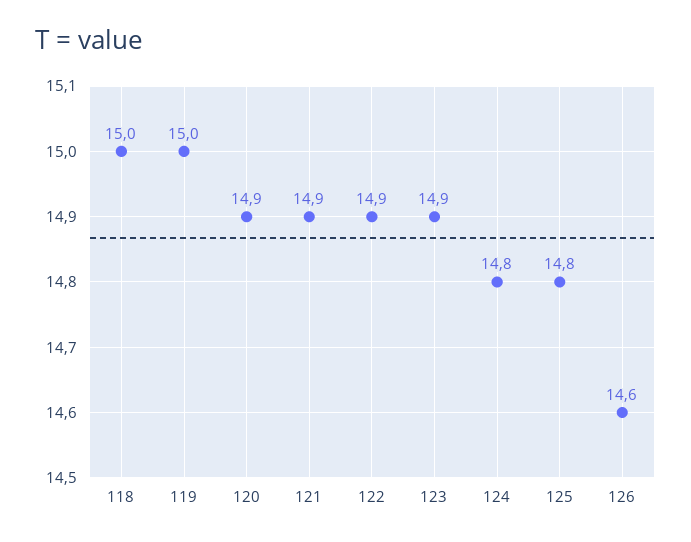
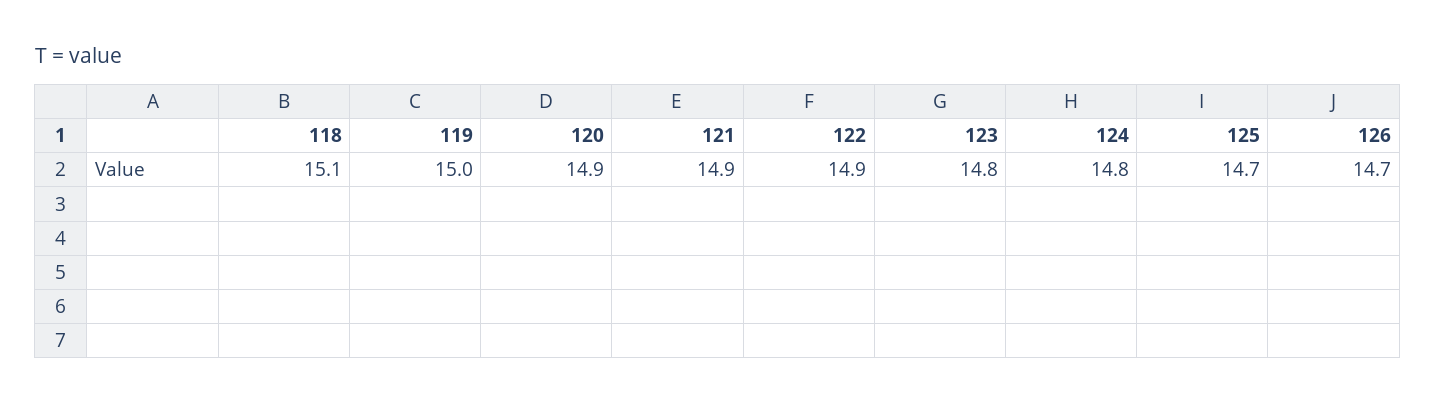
118: 15 -> 15.1
123: 14.9 -> 14.8
125: 14.8 -> 14.7
126: 14.6 -> 14.7

